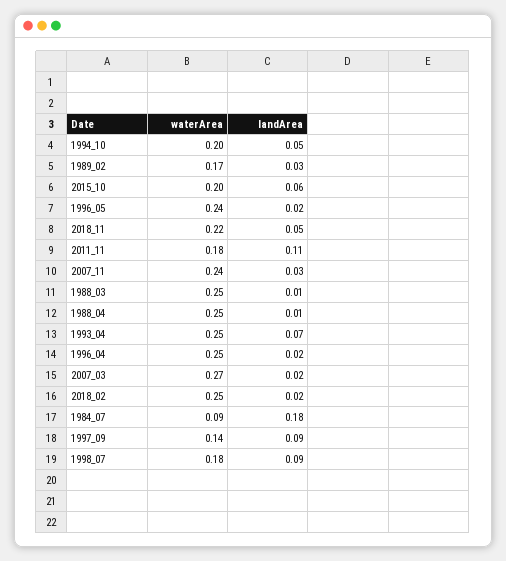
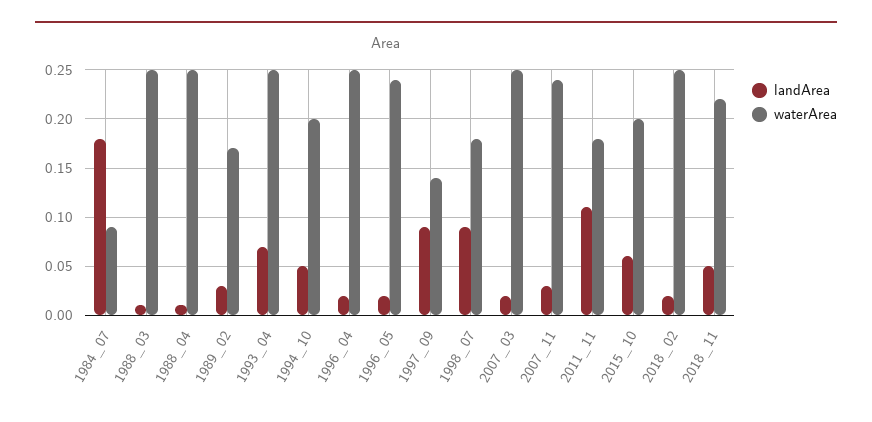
waterArea, 2007_03: 0.27 -> 0.25

